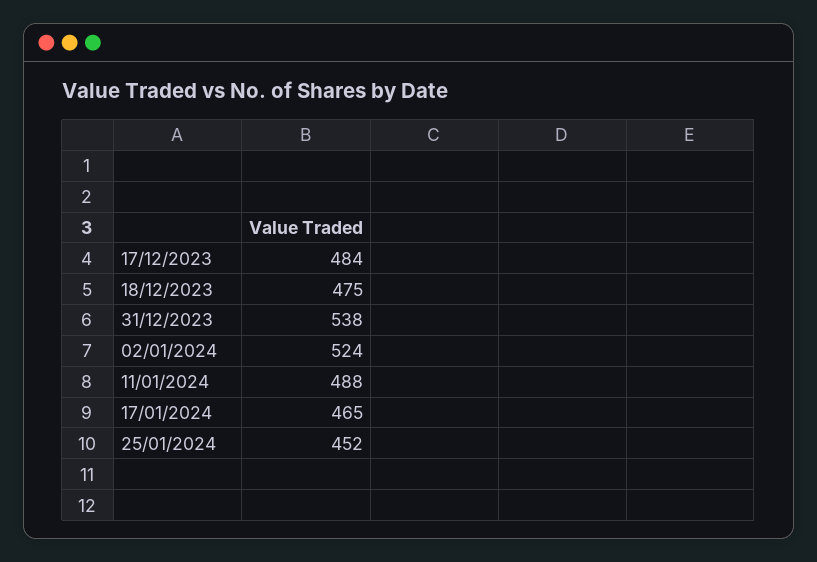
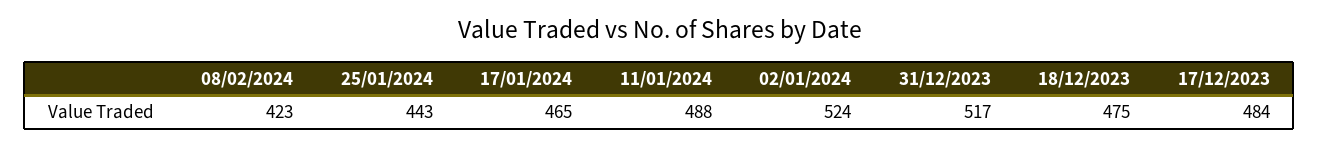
31/12/2023: 538 -> 517
25/01/2024: 452 -> 443
08/02/2024: none -> 423

